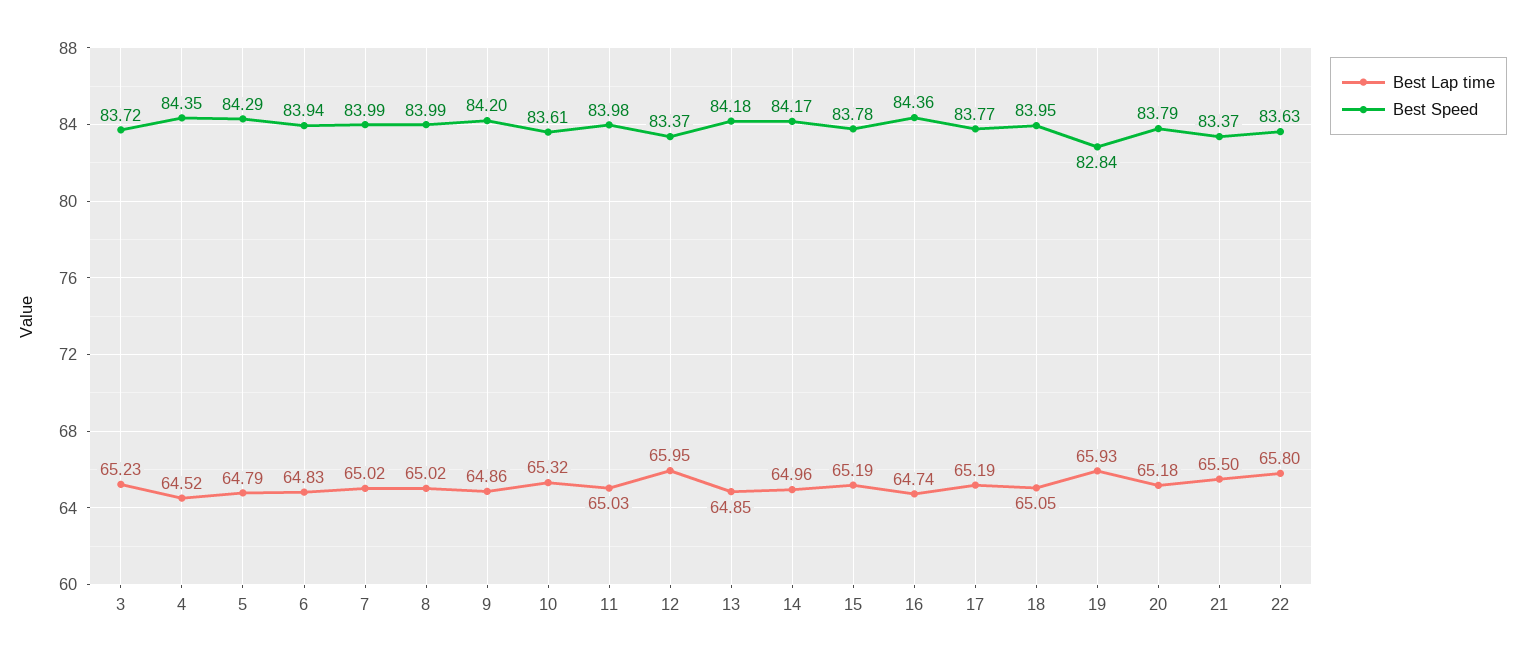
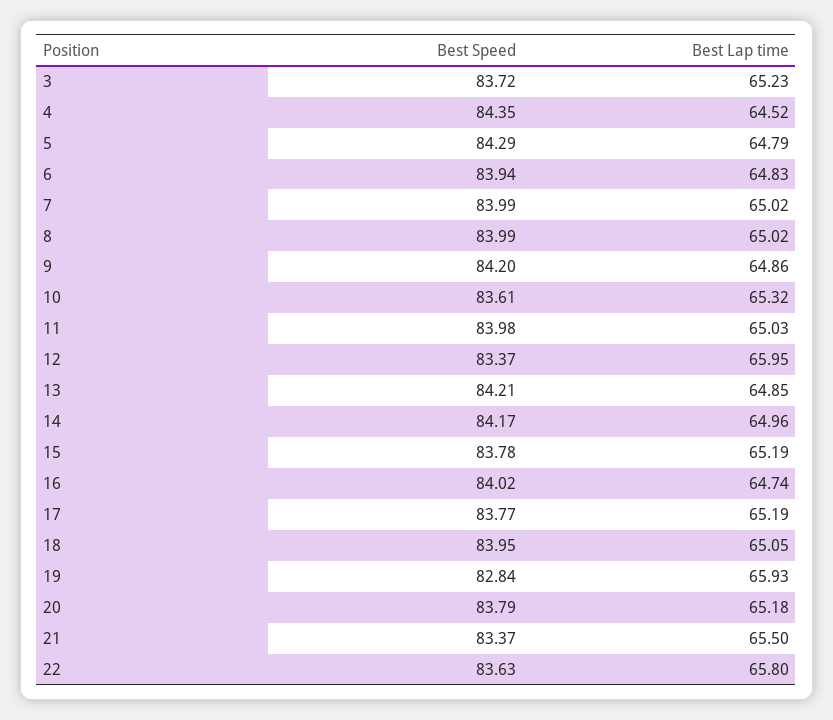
Best Speed, 13: 84.18 -> 84.21
Best Speed, 16: 84.36 -> 84.02

